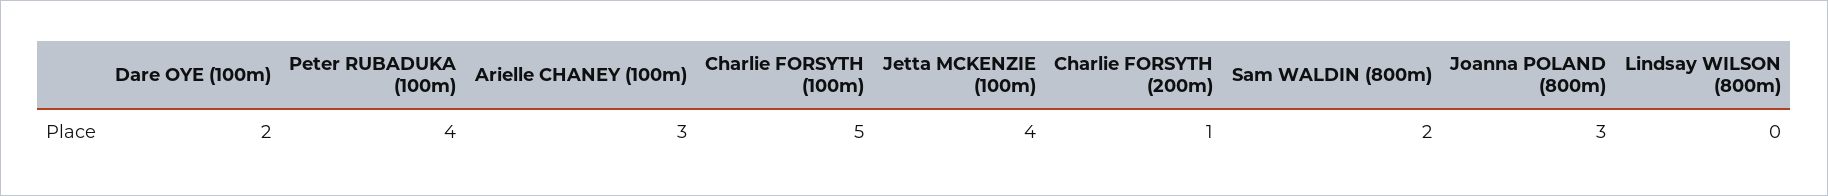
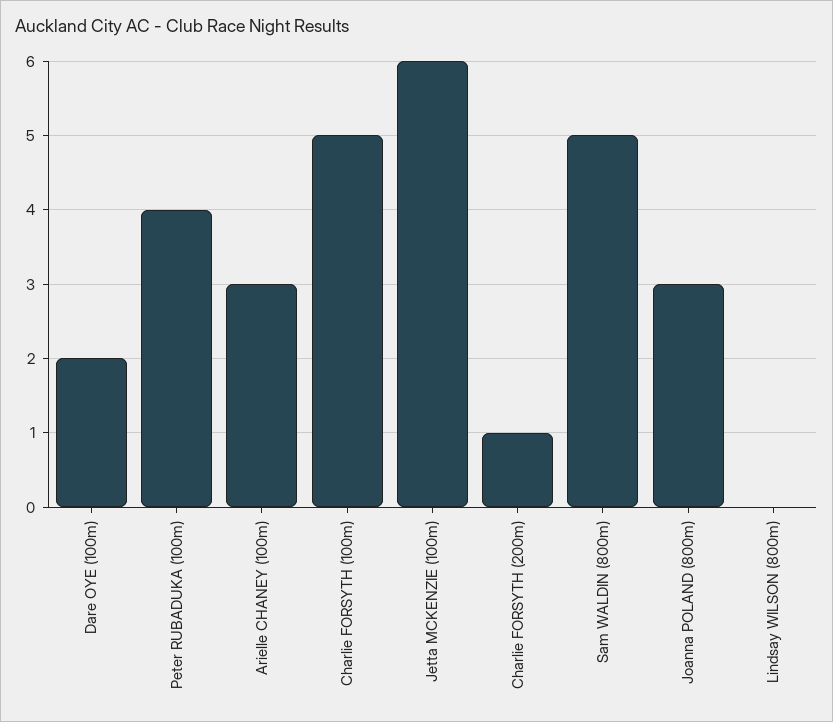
Jetta MCKENZIE (100m): 4 -> 6
Sam WALDIN (800m): 2 -> 5

